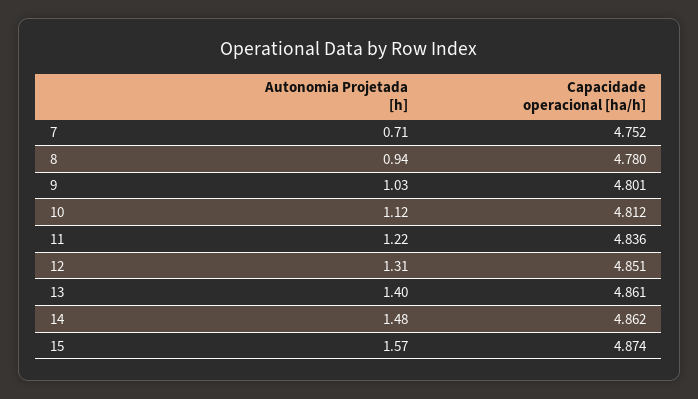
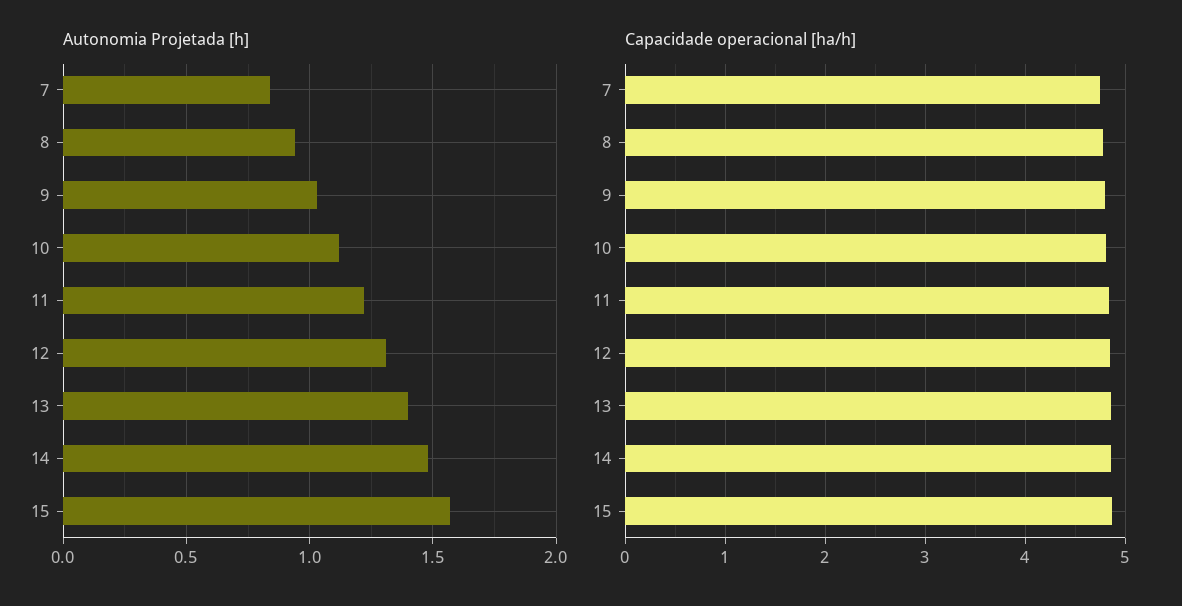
Autonomia Projetada [h], 7: 0.71 -> 0.85

